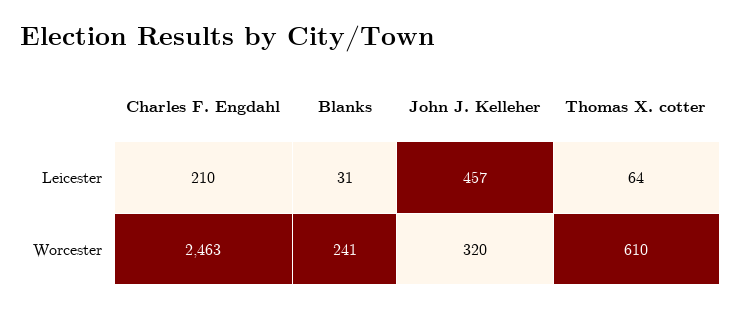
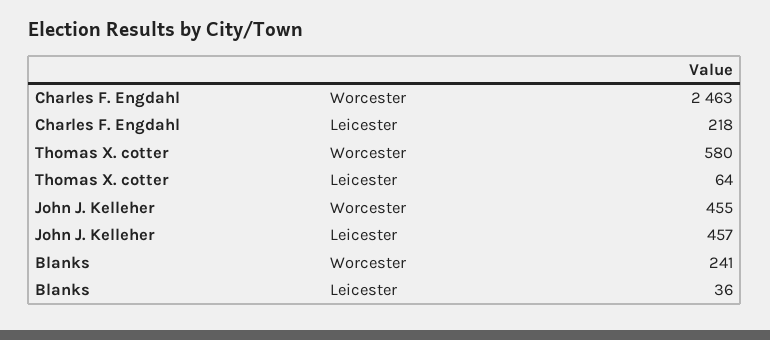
Charles F. Engdahl, Leicester: 210 -> 218
Blanks, Leicester: 31 -> 36
John J. Kelleher, Worcester: 320 -> 455
Thomas X. cotter, Worcester: 610 -> 580

